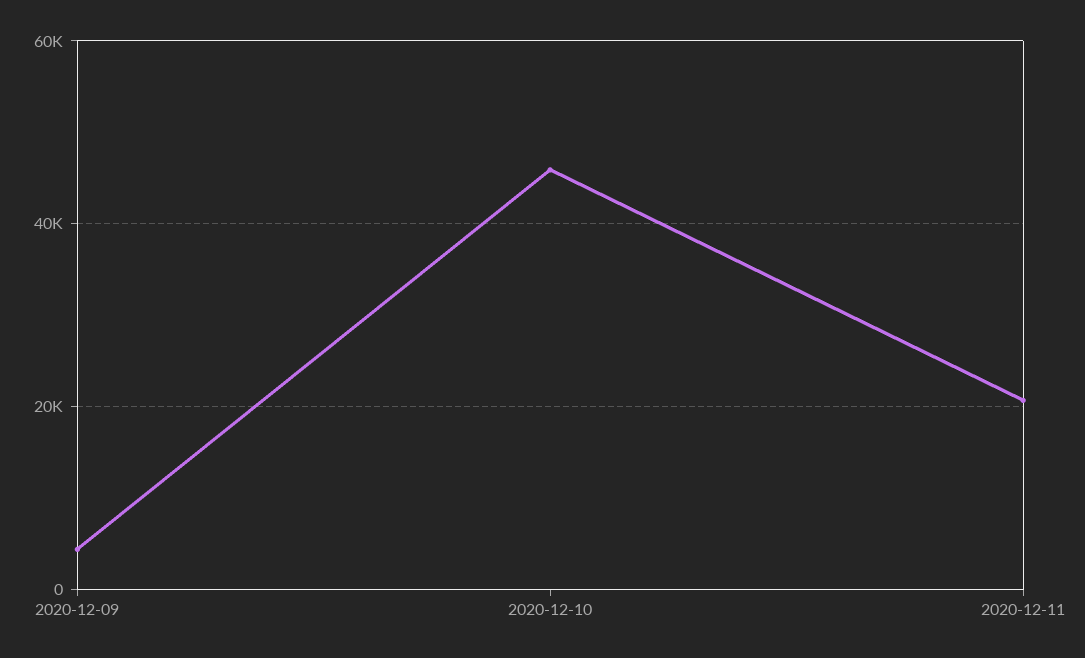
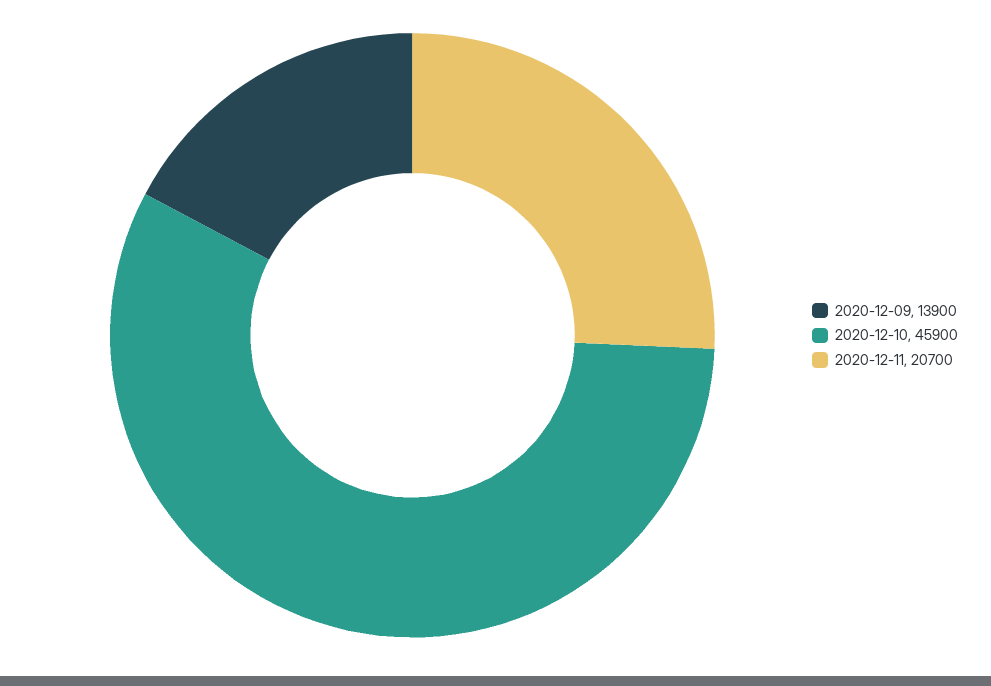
2020-12-09: 4000 -> 13900

